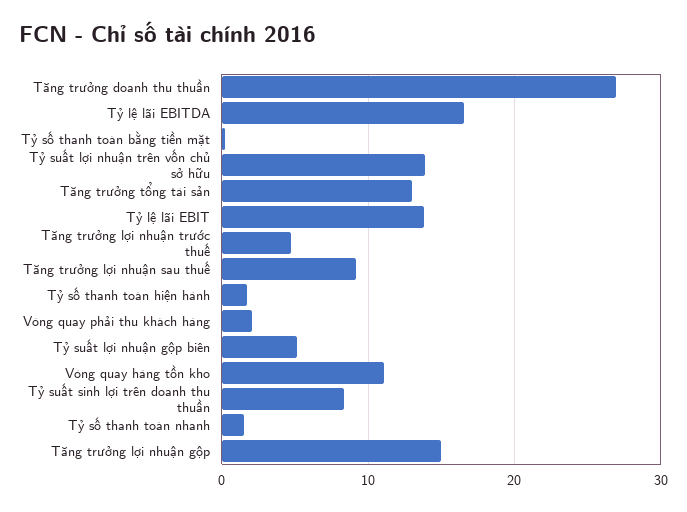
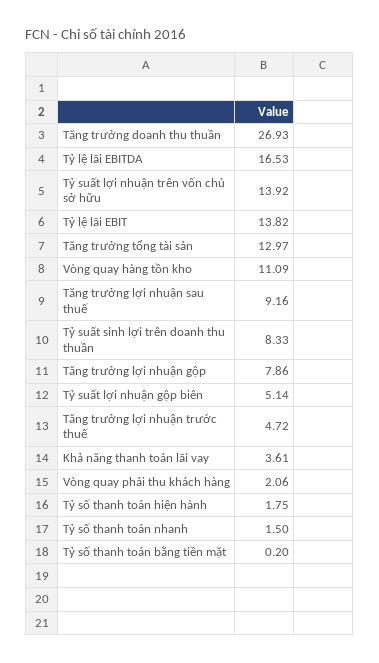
Tăng trưởng lợi nhuận gộp: 15 -> 7.86
Khả năng thanh toán lãi vay: none -> 3.61

